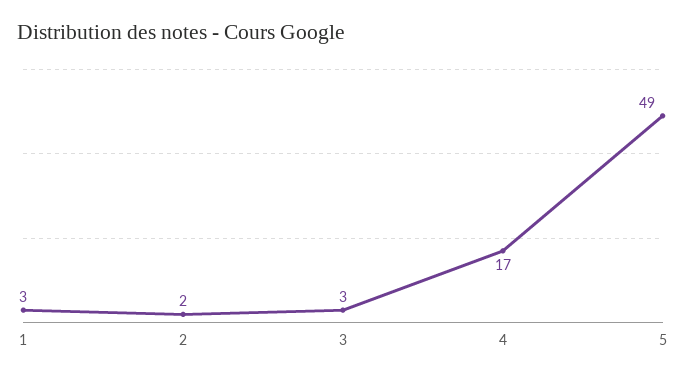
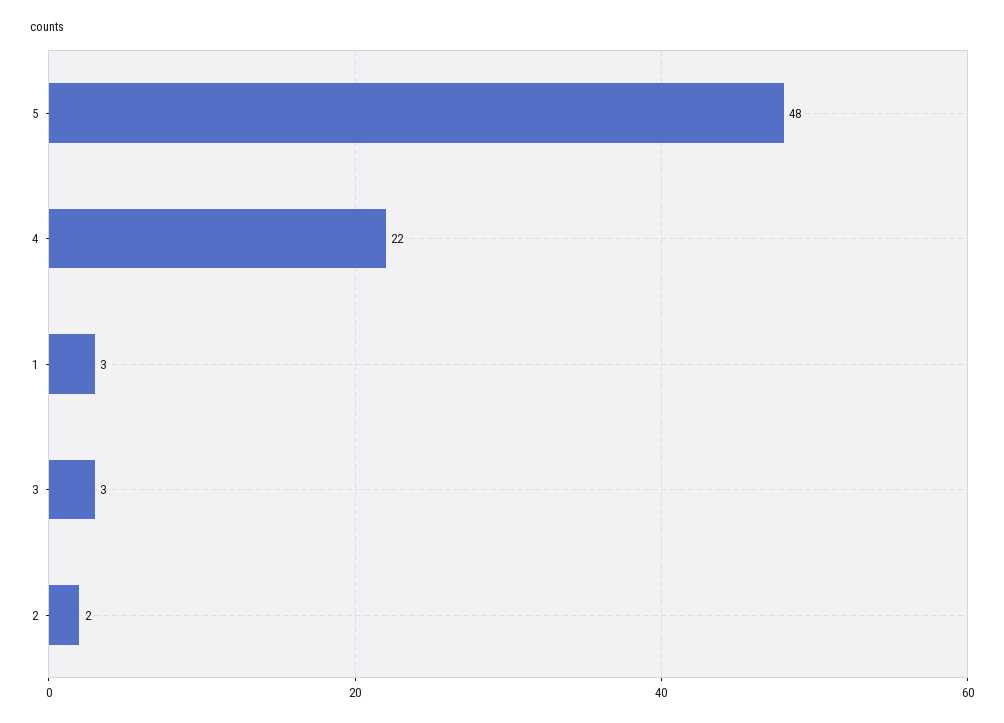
4: 17 -> 22
5: 49 -> 48

